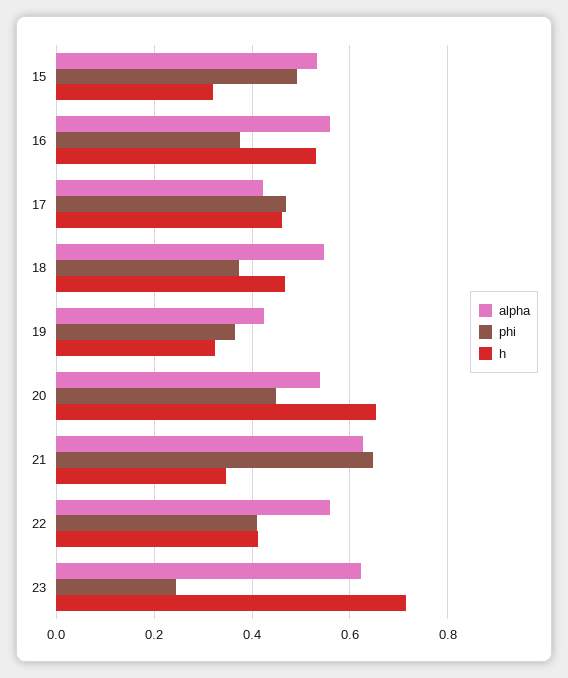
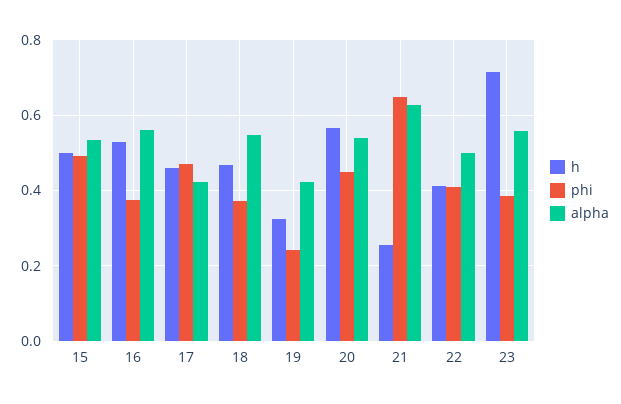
h, 15: 0.32 -> 0.5
phi, 19: 0.36 -> 0.24
h, 20: 0.66 -> 0.56
h, 21: 0.34 -> 0.26
alpha, 22: 0.56 -> 0.5
alpha, 23: 0.62 -> 0.56
phi, 23: 0.24 -> 0.38

